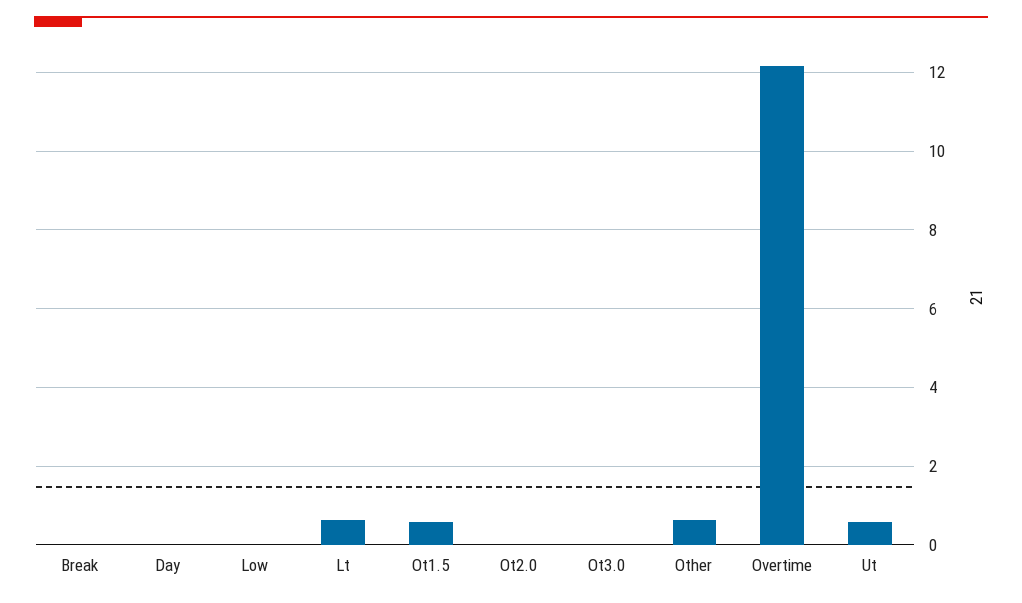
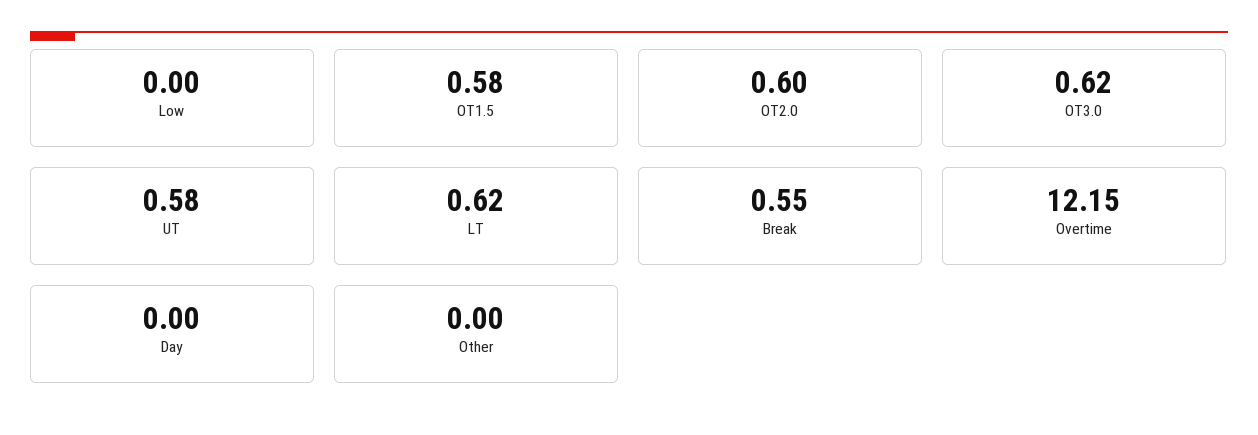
Break: 0 -> 0.55
Ot2.0: 0 -> 0.6
Ot3.0: 0 -> 0.62
Other: 0.6 -> 0

